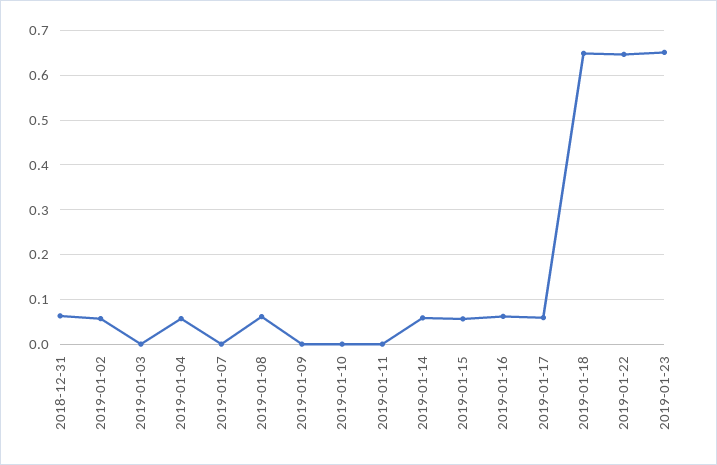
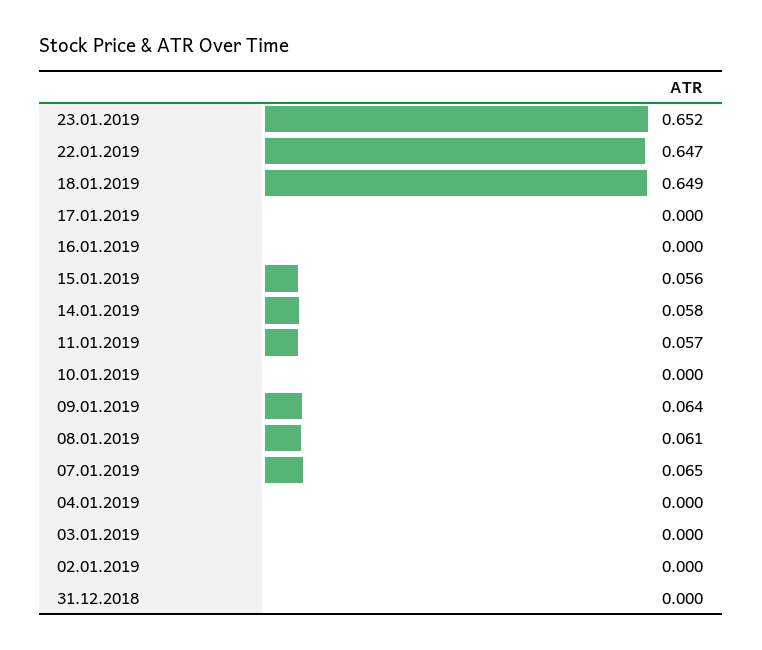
2018-12-31: 0.06 -> 0
2019-01-02: 0.06 -> 0
2019-01-04: 0.06 -> 0
2019-01-07: 0 -> 0.065
2019-01-09: 0 -> 0.064
2019-01-11: 0 -> 0.057
2019-01-16: 0.06 -> 0
2019-01-17: 0.06 -> 0

